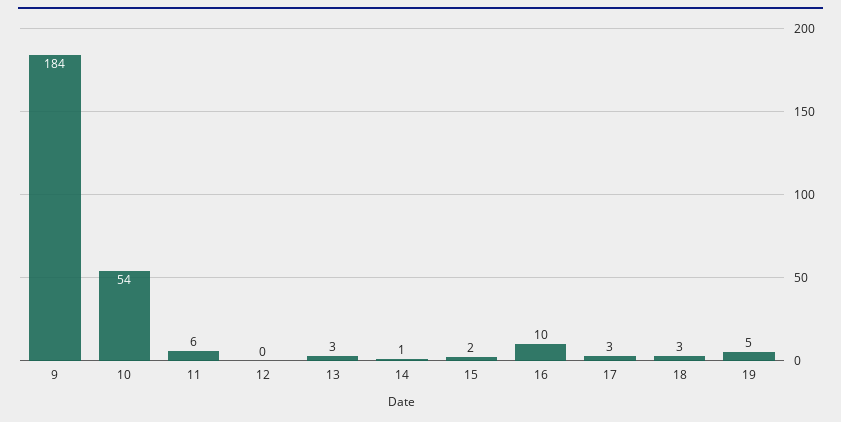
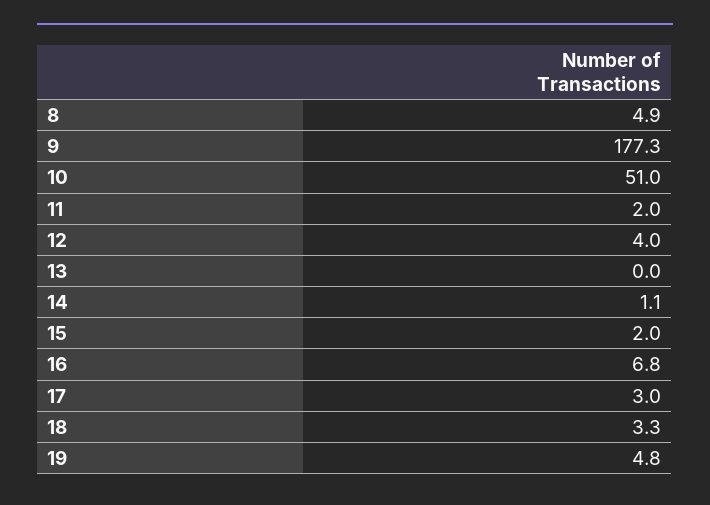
9: 184 -> 177.3
10: 54 -> 51
11: 6 -> 2
12: 0 -> 4
13: 3 -> 0
16: 10 -> 6.8
8: none -> 4.9

